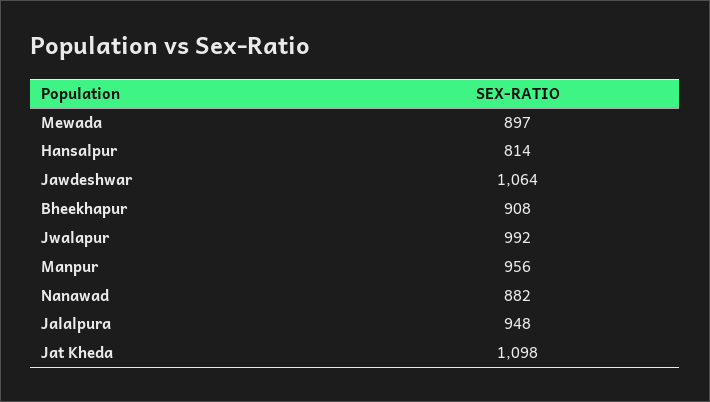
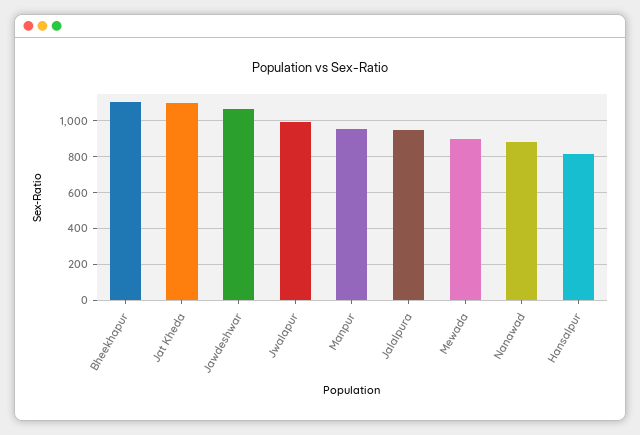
Bheekhapur: 908 -> 1100

